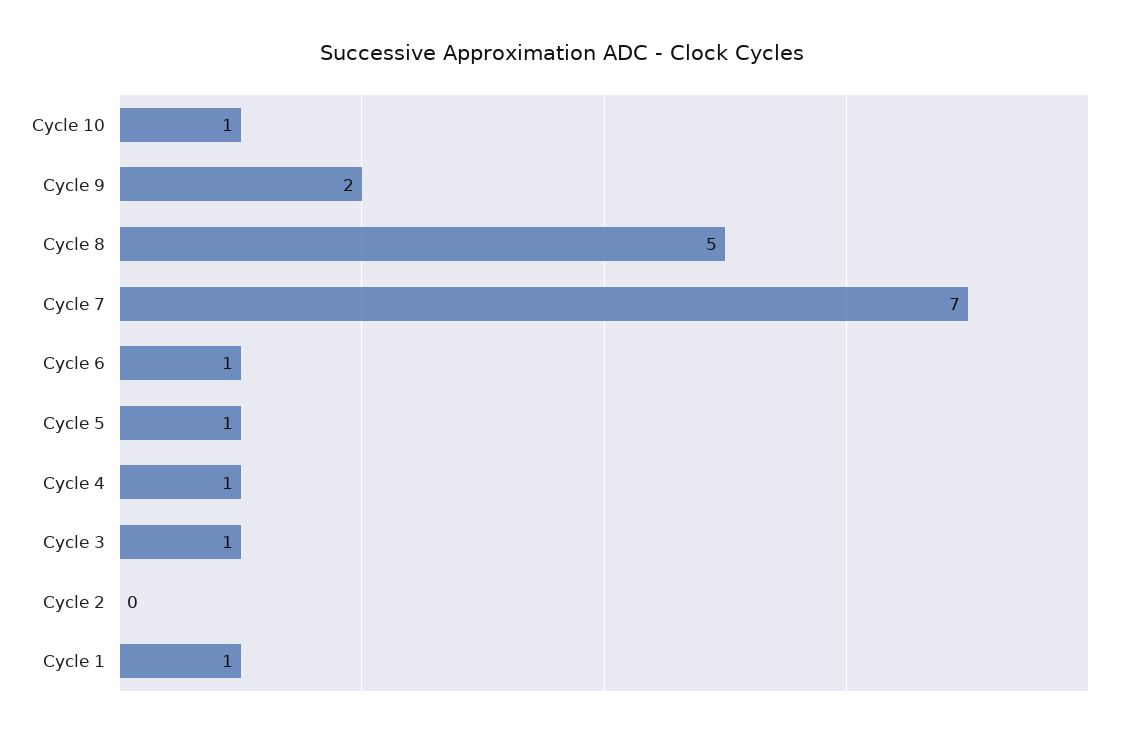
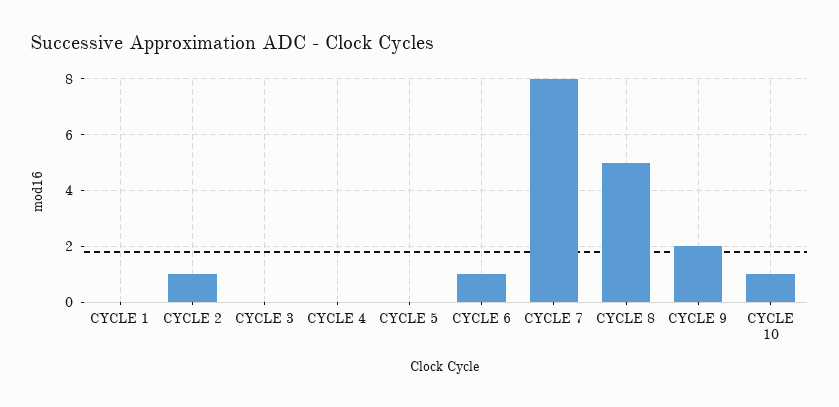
Cycle 7: 7 -> 8
Cycle 5: 1 -> 0
Cycle 4: 1 -> 0
Cycle 3: 1 -> 0
Cycle 2: 0 -> 1
Cycle 1: 1 -> 0

